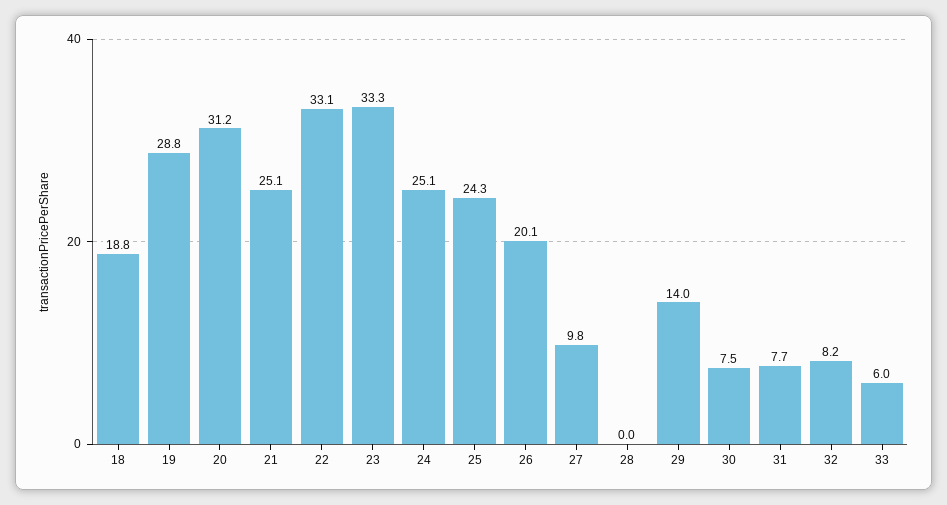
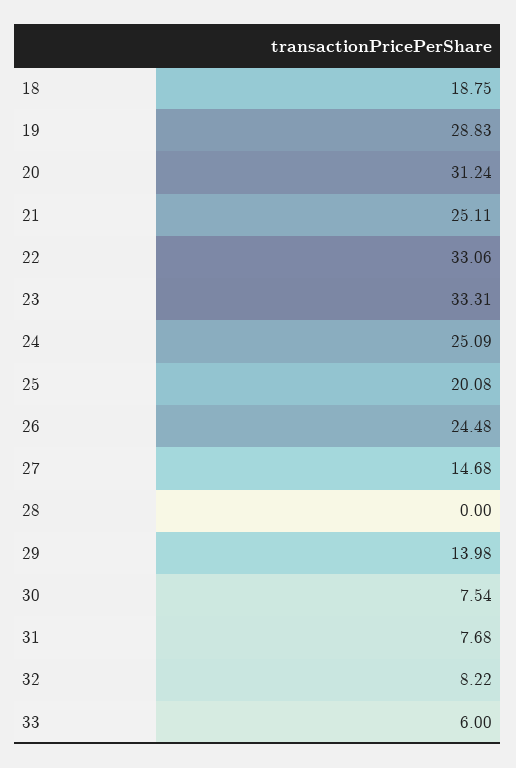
25: 24.3 -> 20.08
26: 20.1 -> 24.48
27: 9.8 -> 14.68

